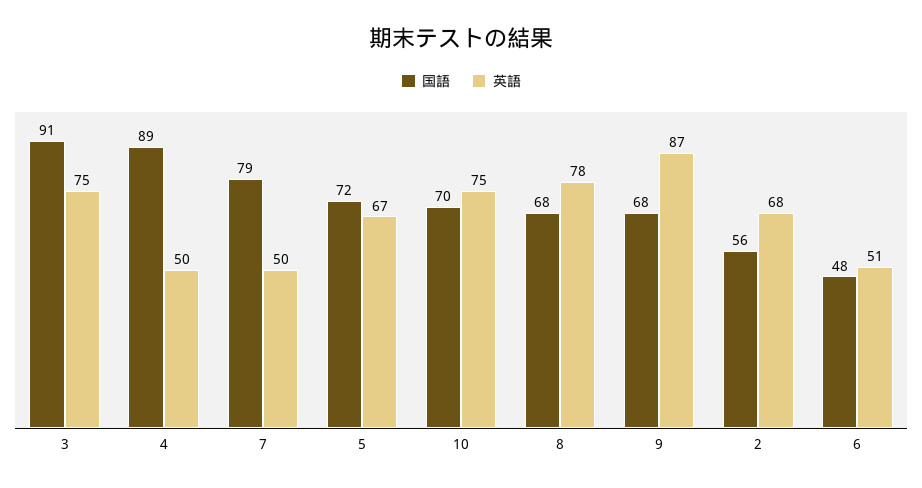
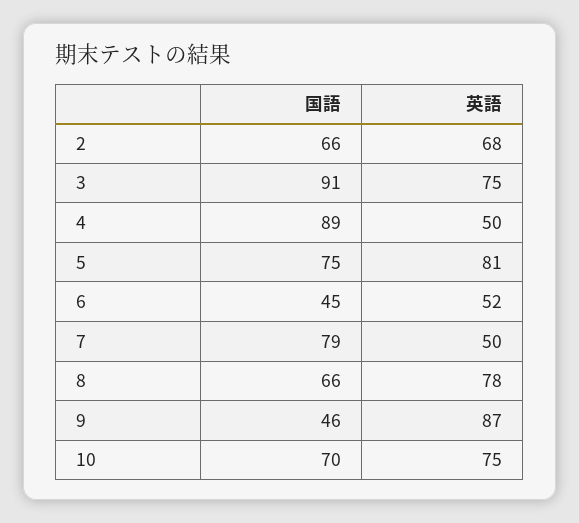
国語, 5: 72 -> 75
英語, 5: 67 -> 81
国語, 8: 68 -> 66
国語, 9: 68 -> 46
国語, 2: 56 -> 66
国語, 6: 48 -> 45
英語, 6: 51 -> 52

